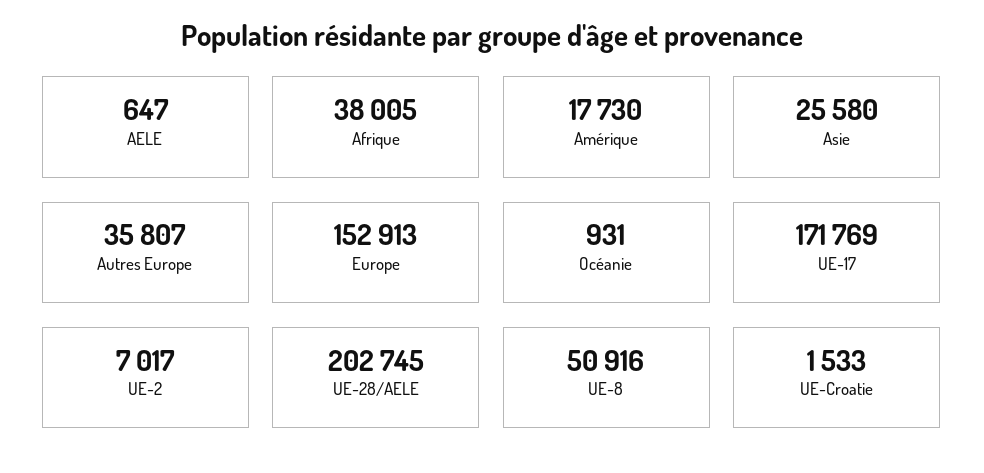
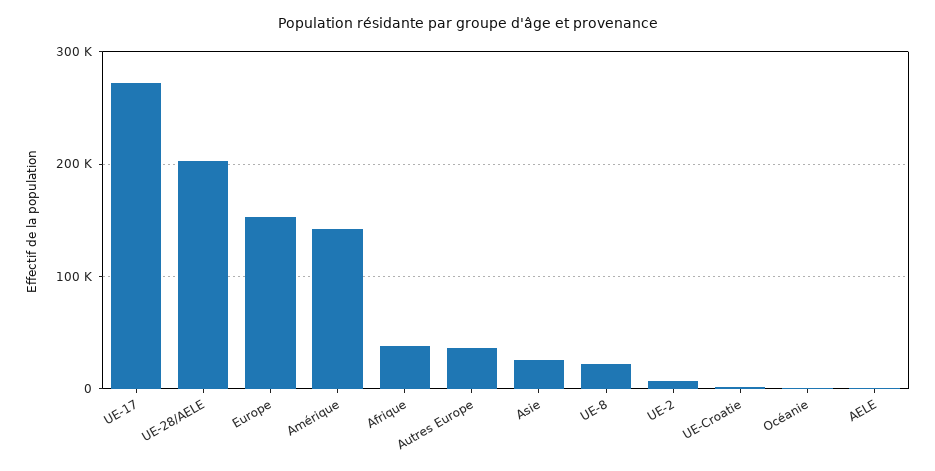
Amérique: 17730 -> 140000
UE-17: 171769 -> 270000
UE-8: 50916 -> 20000

